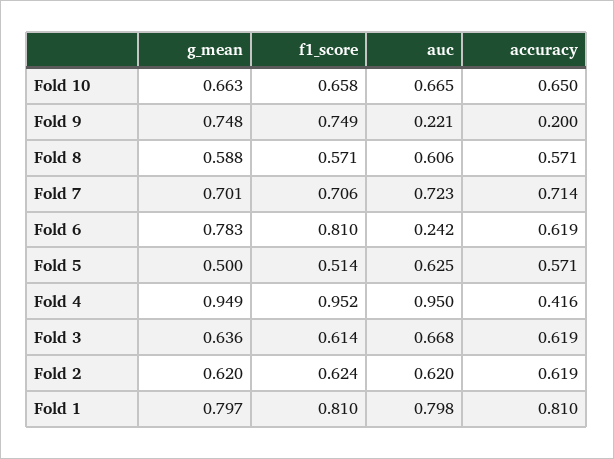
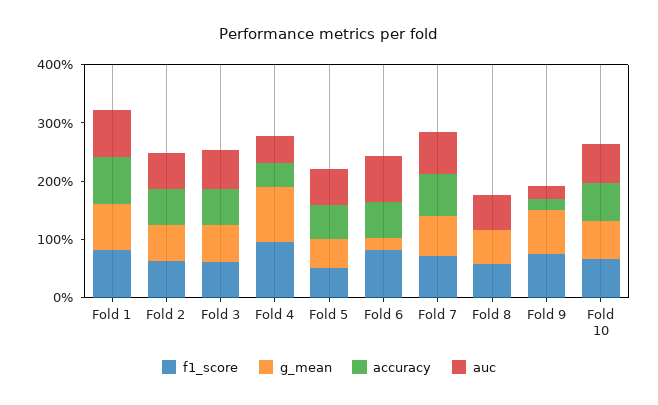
accuracy, Fold 8: 0.571 -> 0
g_mean, Fold 6: 0.783 -> 0.2
auc, Fold 6: 0.242 -> 0.8
auc, Fold 4: 0.95 -> 0.4

